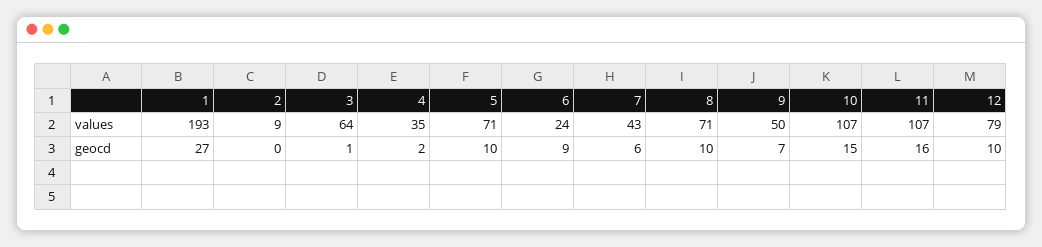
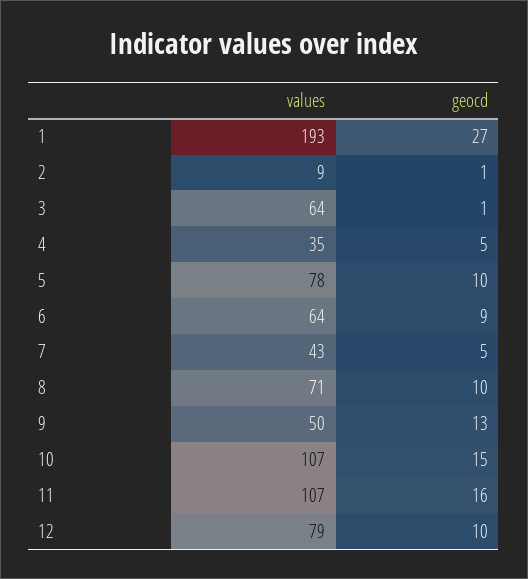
5, values: 71 -> 78
6, values: 24 -> 64
2, geocd: 0 -> 1
4, geocd: 2 -> 5
7, geocd: 6 -> 5
9, geocd: 7 -> 13

